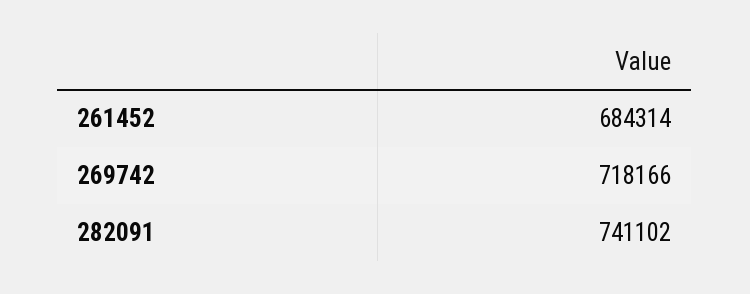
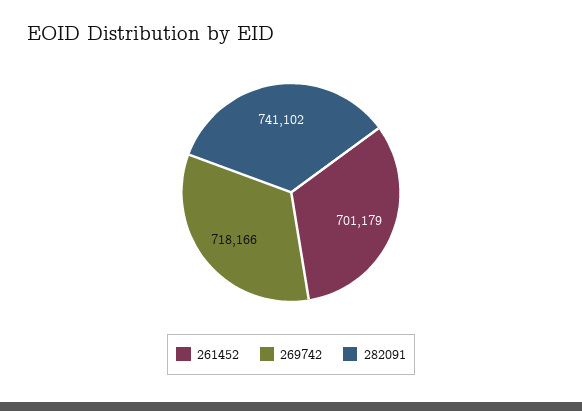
261452: 684314 -> 701179

